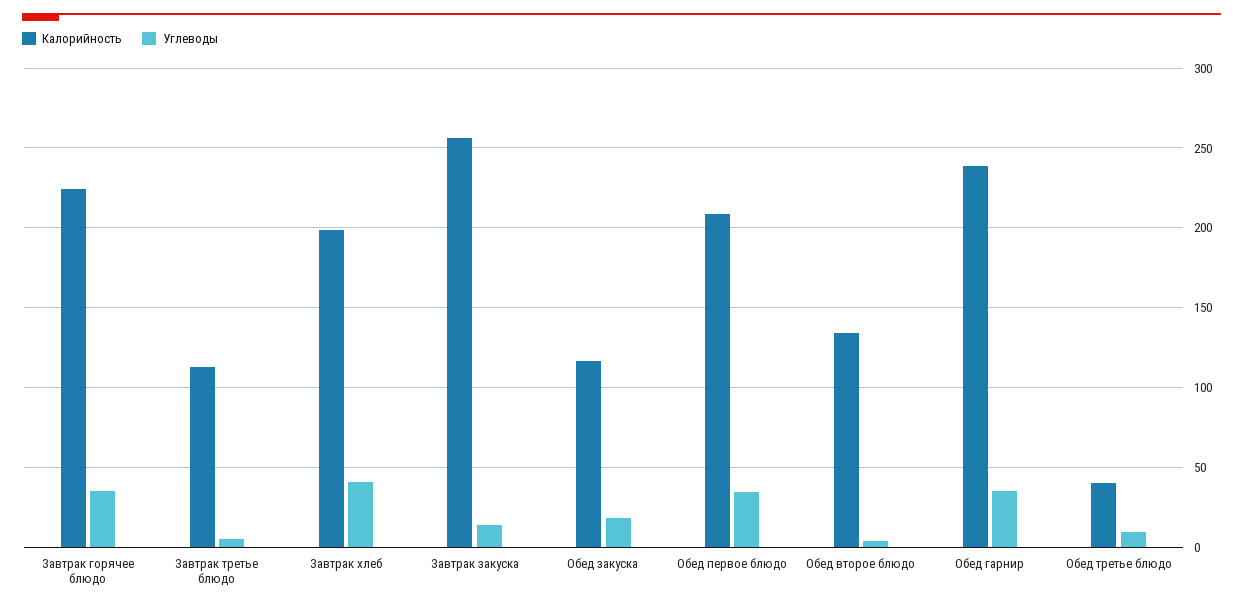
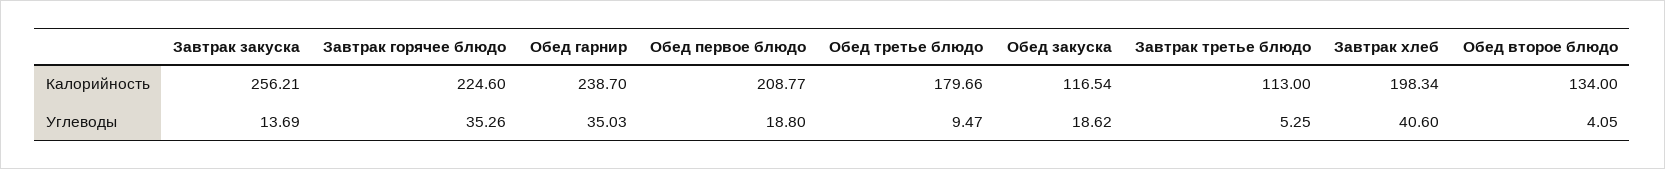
Углеводы, Обед первое блюдо: 35 -> 18.8
Калорийность, Обед третье блюдо: 40 -> 179.66

